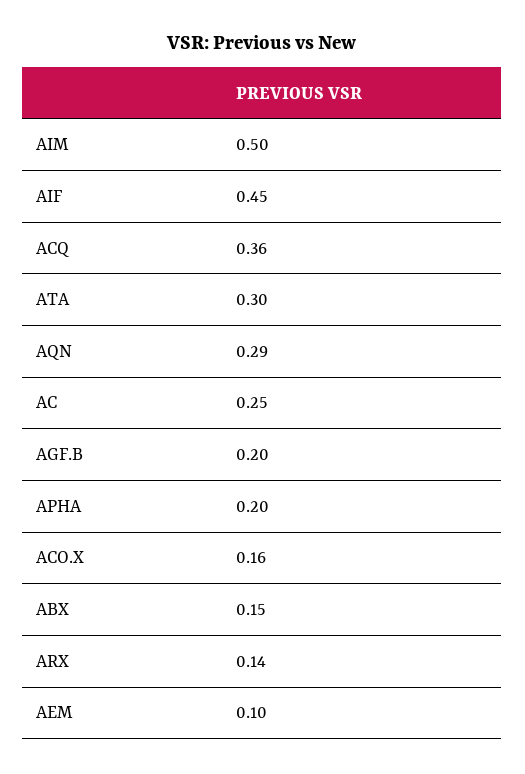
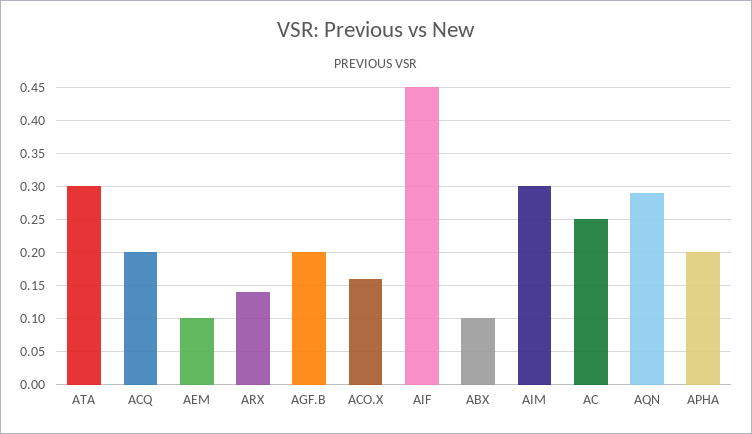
AIM: 0.5 -> 0.3
ACQ: 0.36 -> 0.2
ABX: 0.15 -> 0.1

